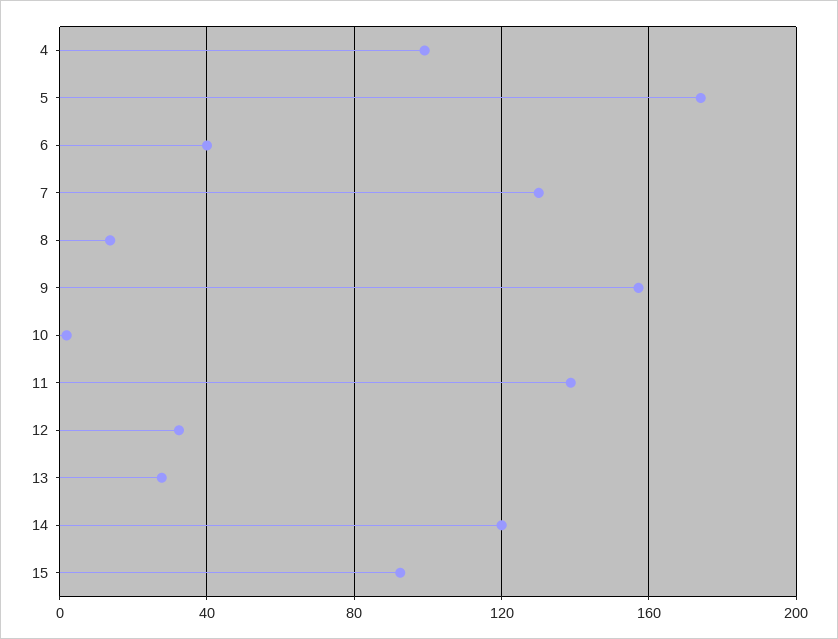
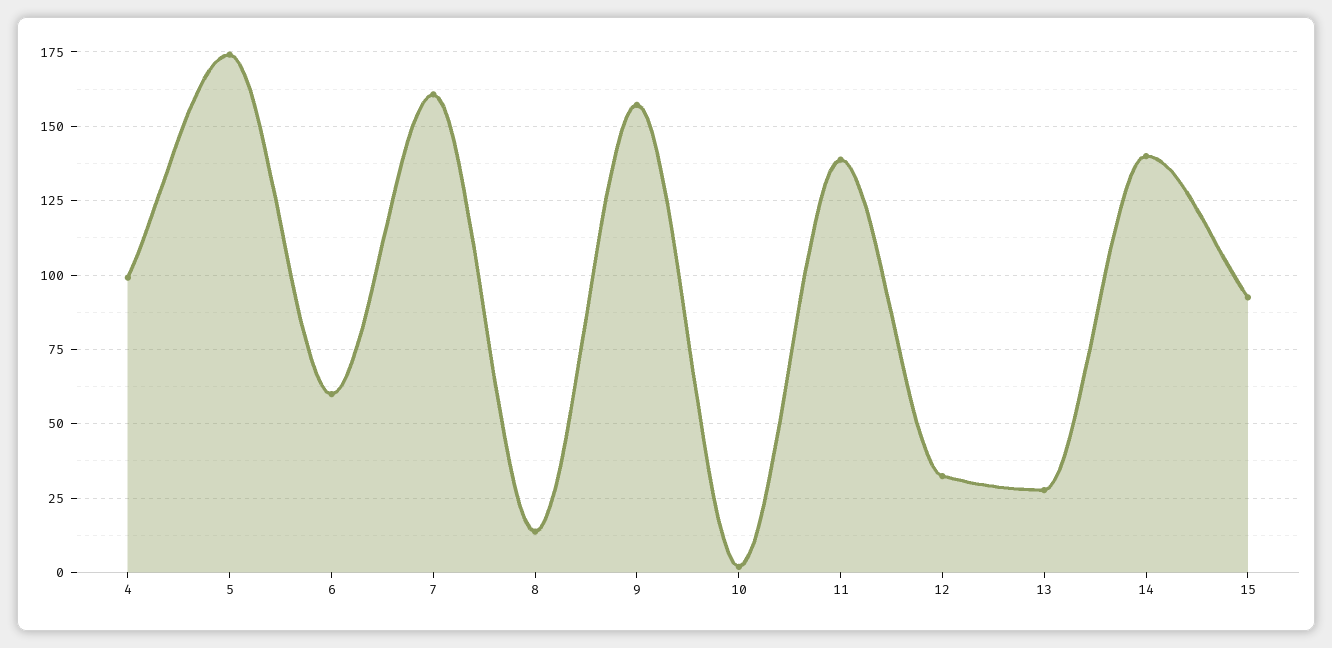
6: 40 -> 60
7: 130 -> 160
14: 120 -> 140

